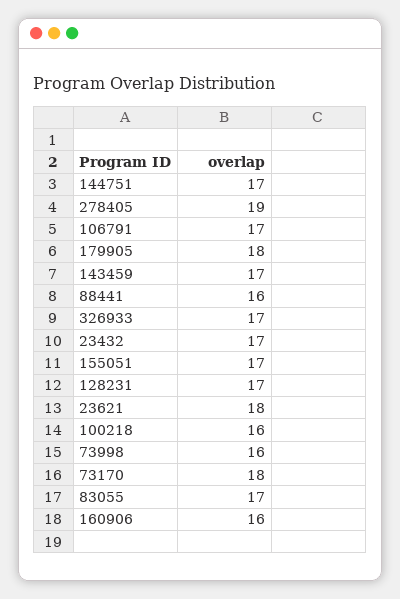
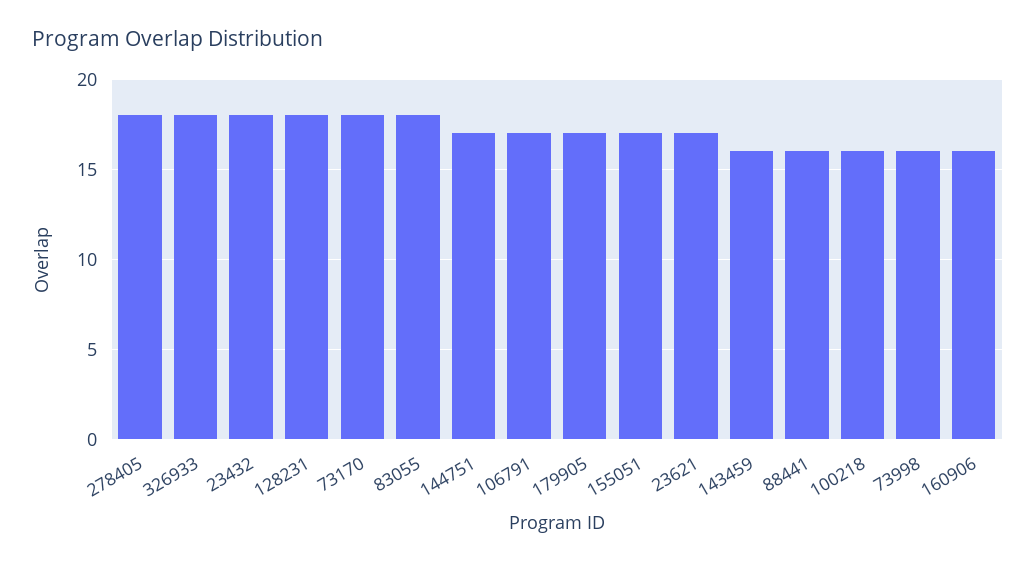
278405: 19 -> 18
179905: 18 -> 17
143459: 17 -> 16
326933: 17 -> 18
23432: 17 -> 18
128231: 17 -> 18
23621: 18 -> 17
83055: 17 -> 18

